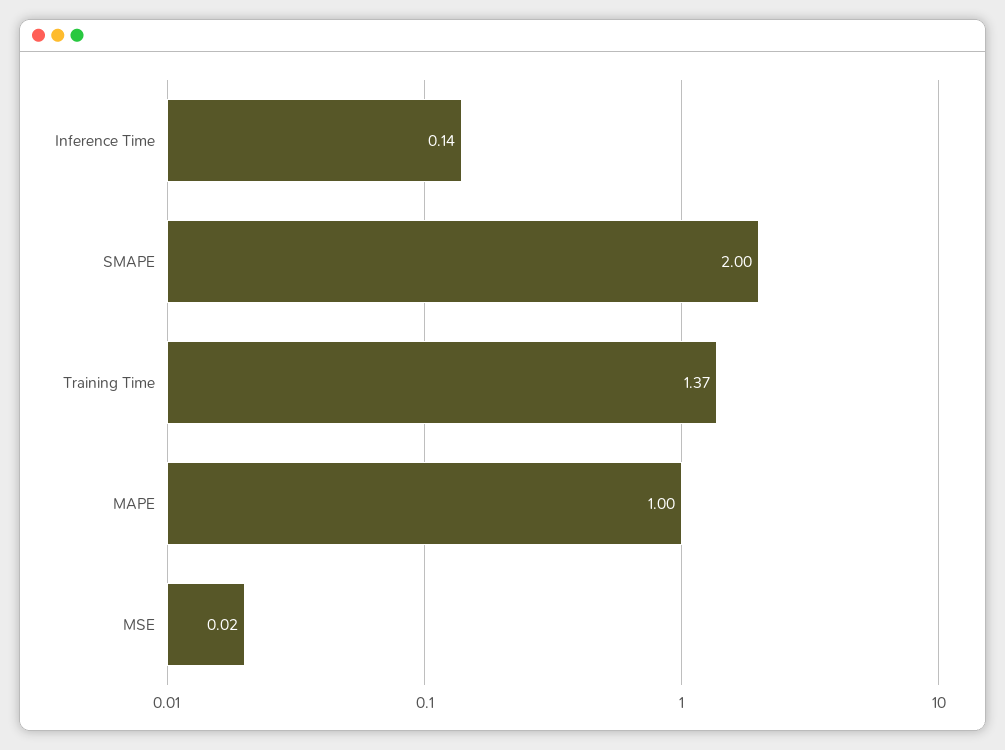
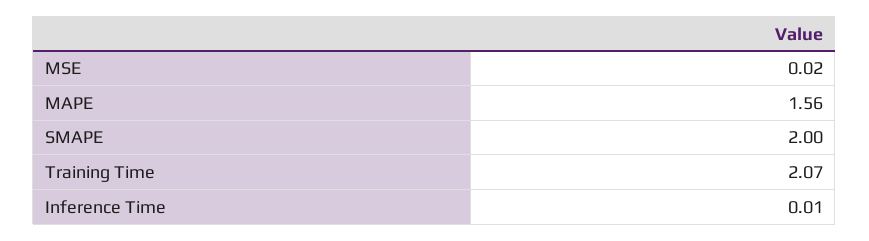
Inference Time: 0.14 -> 0.01
Training Time: 1.37 -> 2.07
MAPE: 1 -> 1.56

